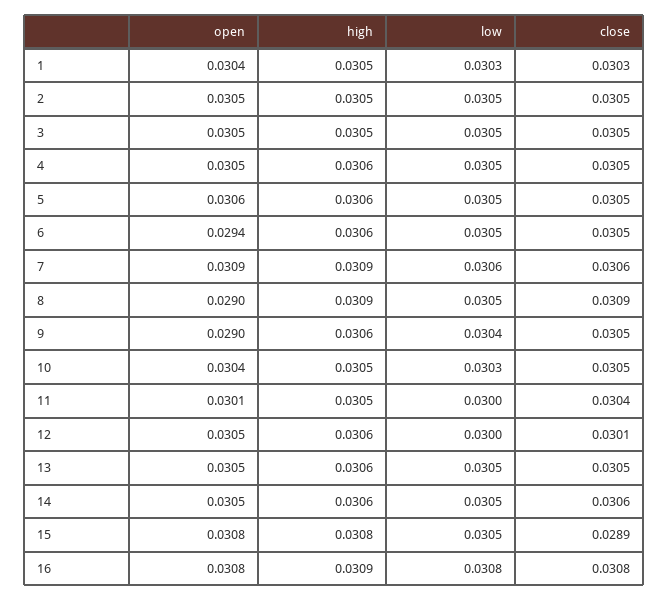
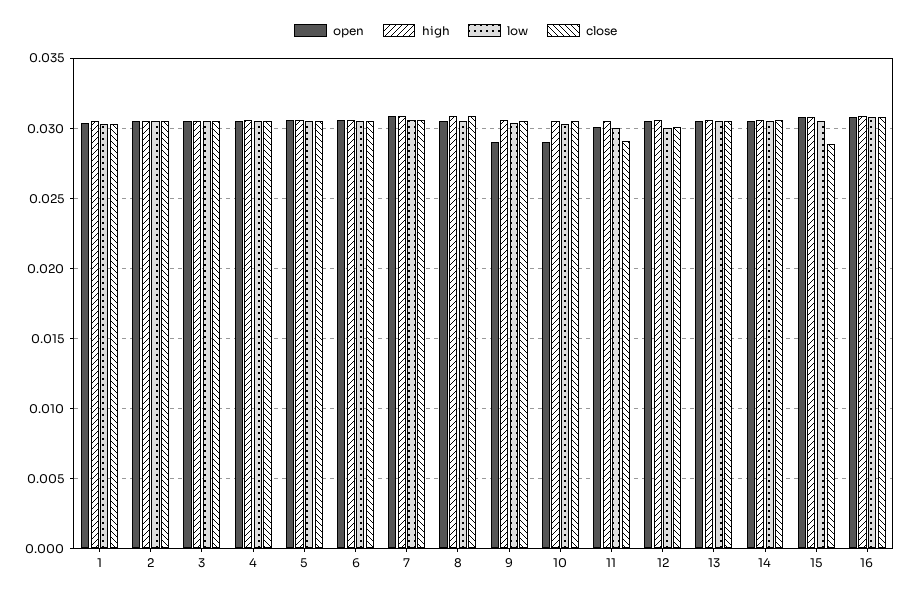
open, 6: 0.0294 -> 0.0305
open, 8: 0.029 -> 0.0305
open, 10: 0.0304 -> 0.029
close, 11: 0.0304 -> 0.029

